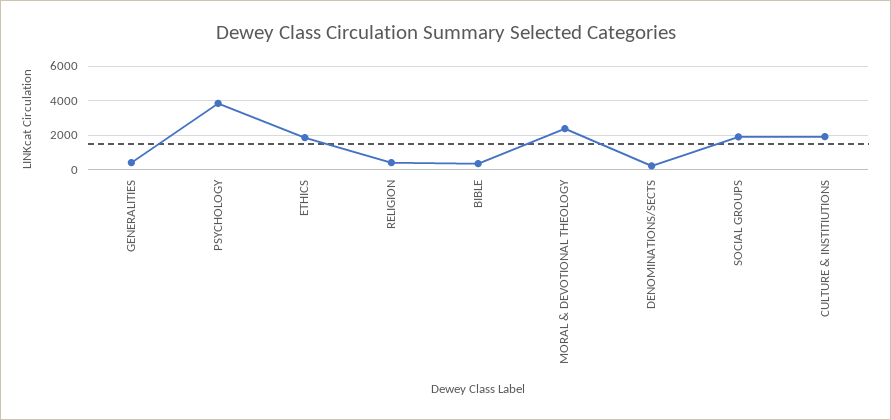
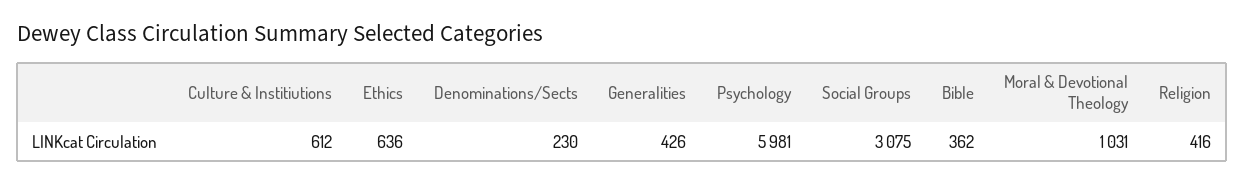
PSYCHOLOGY: 4000 -> 5981
ETHICS: 2000 -> 636
MORAL & DEVOTIONAL THEOLOGY: 2500 -> 1031
SOCIAL GROUPS: 2000 -> 3075
CULTURE & INSTITIUTIONS: 2000 -> 612

